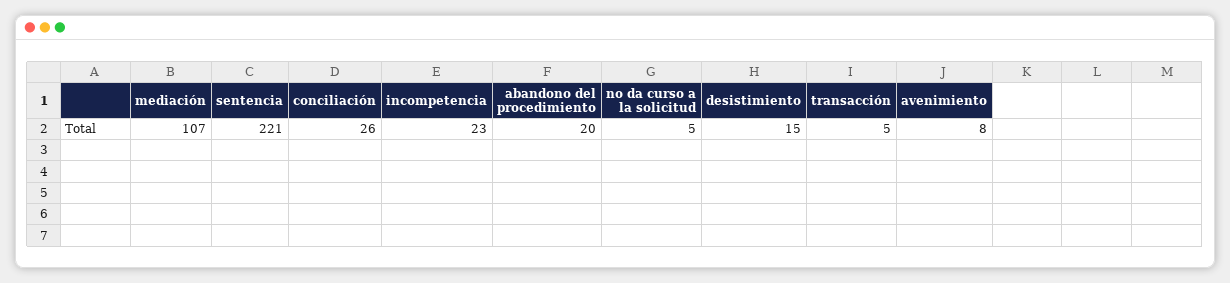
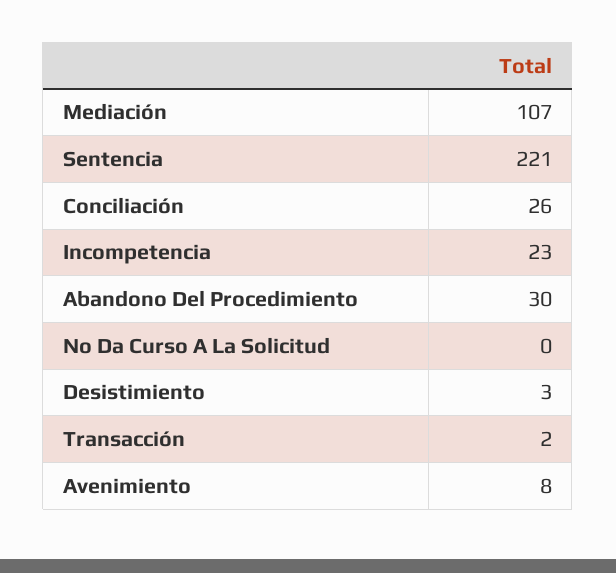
abandono del procedimiento: 20 -> 30
no da curso a la solicitud: 5 -> 0
desistimiento: 15 -> 3
transacción: 5 -> 2

